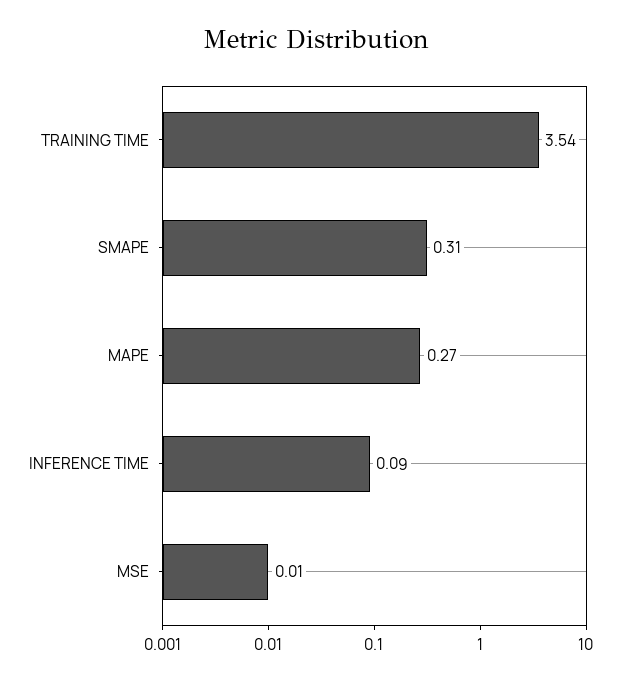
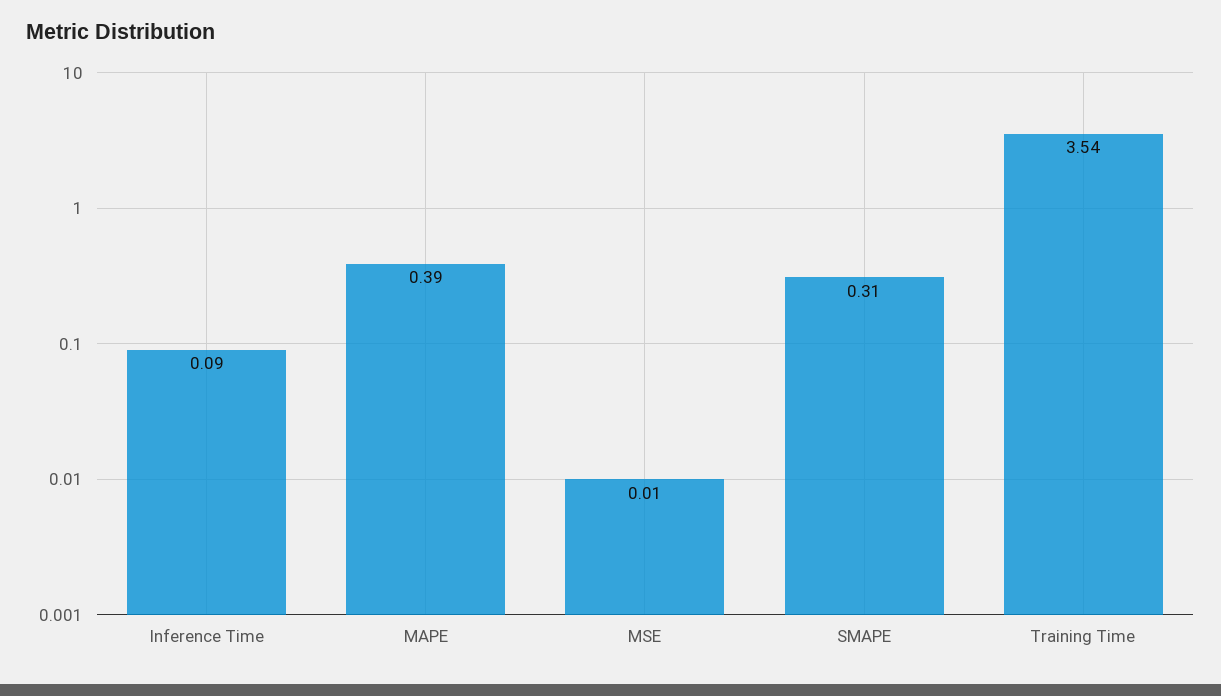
MAPE: 0.27 -> 0.39

